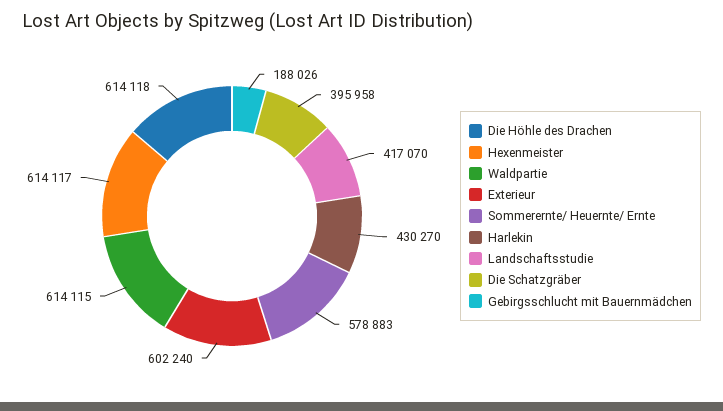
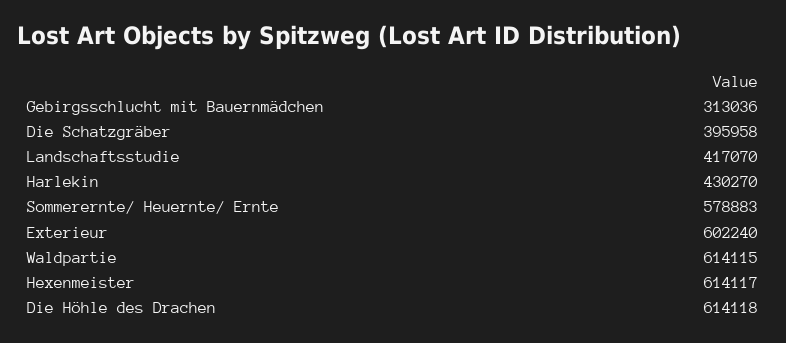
Gebirgsschlucht mit Bauernmädchen: 188026 -> 313036

